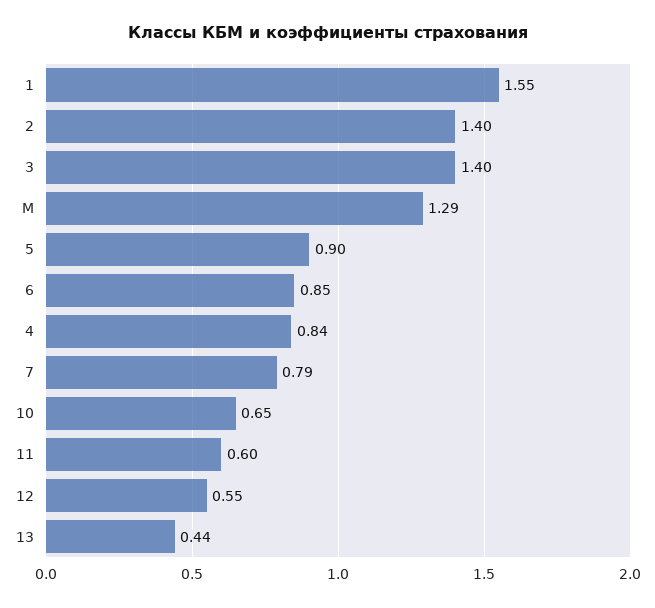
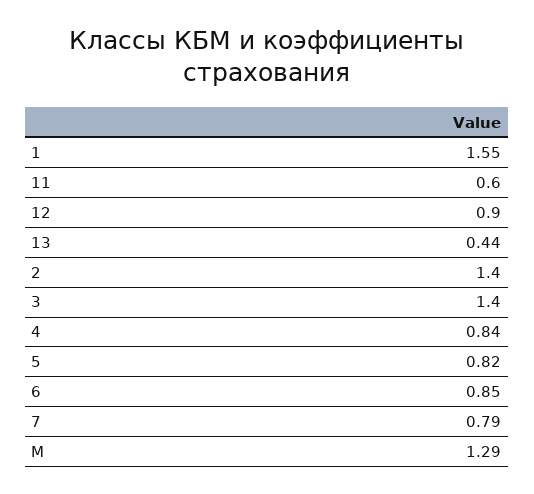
5: 0.9 -> 0.82
10: 0.65 -> none
12: 0.55 -> 0.9

